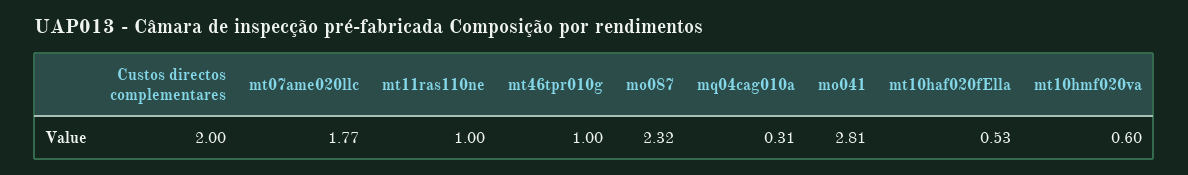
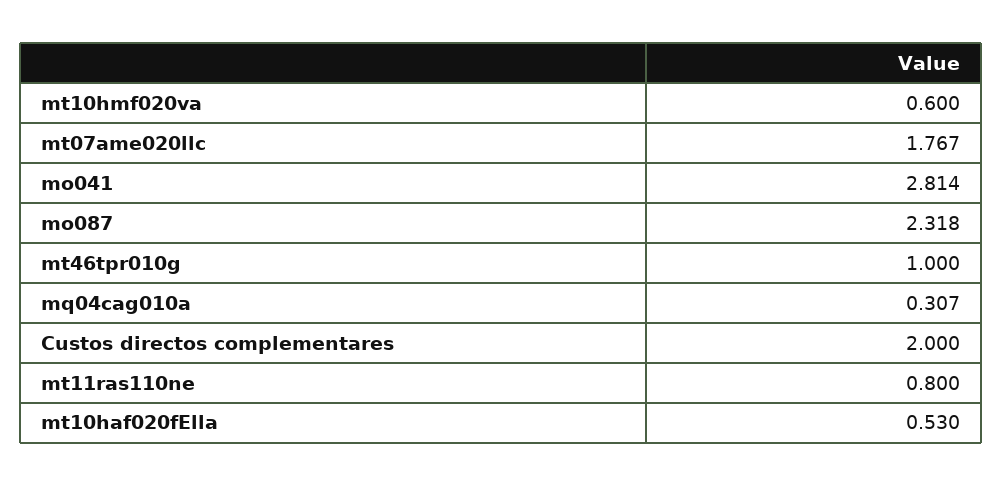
mt11ras110ne: 1 -> 0.8

